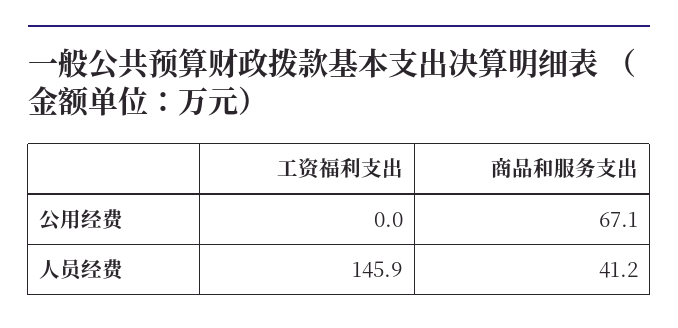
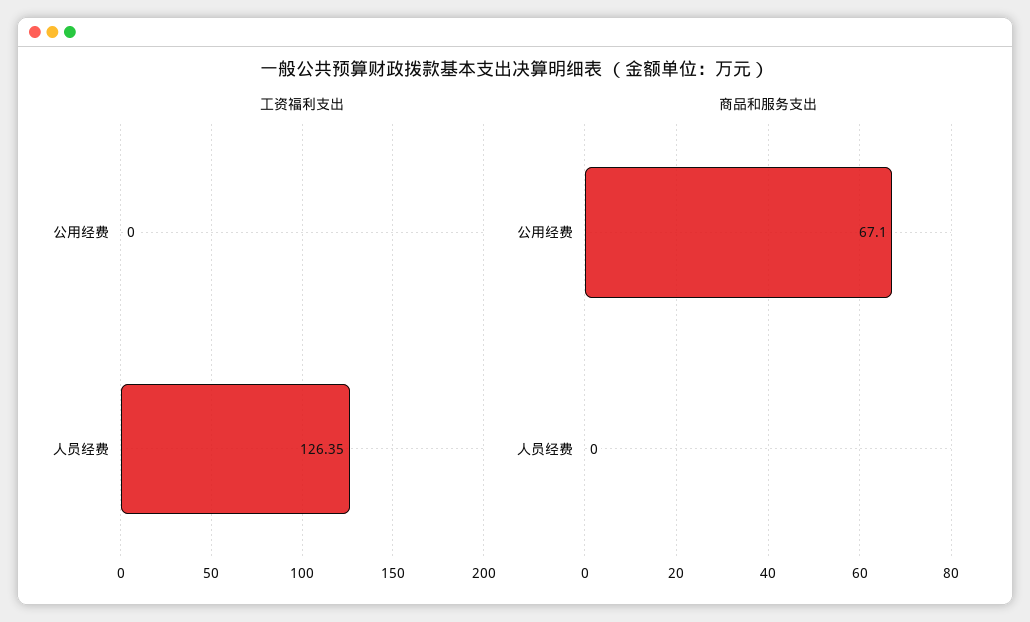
工资福利支出, 人员经费: 145.9 -> 126.35
商品和服务支出, 人员经费: 41.2 -> 0

